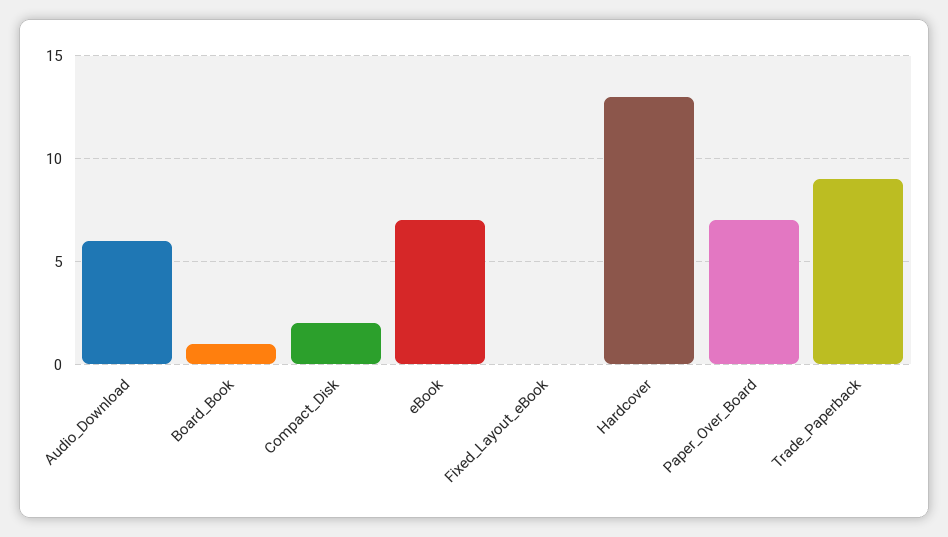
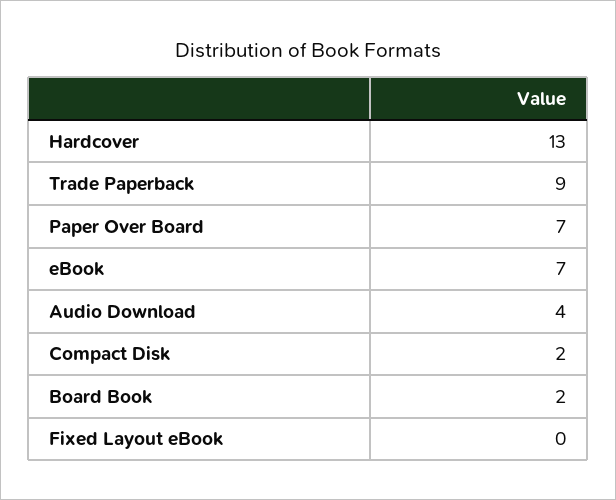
Audio_Download: 6 -> 4
Board_Book: 1 -> 2

